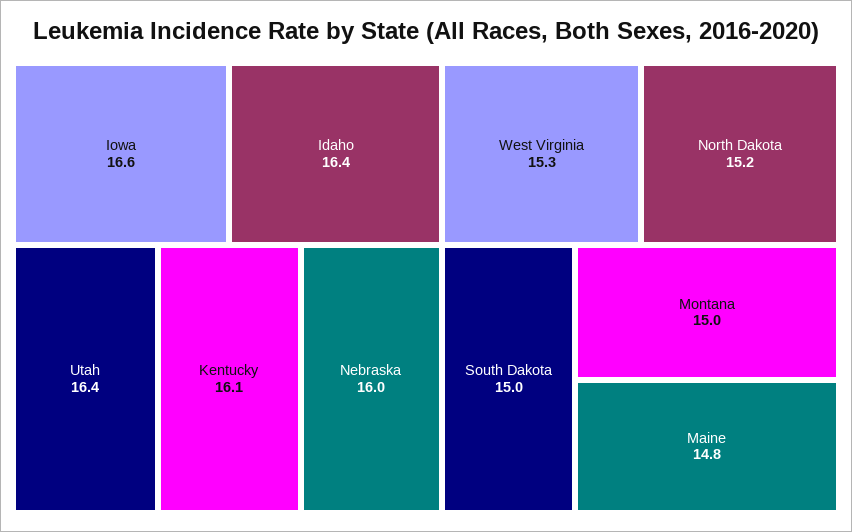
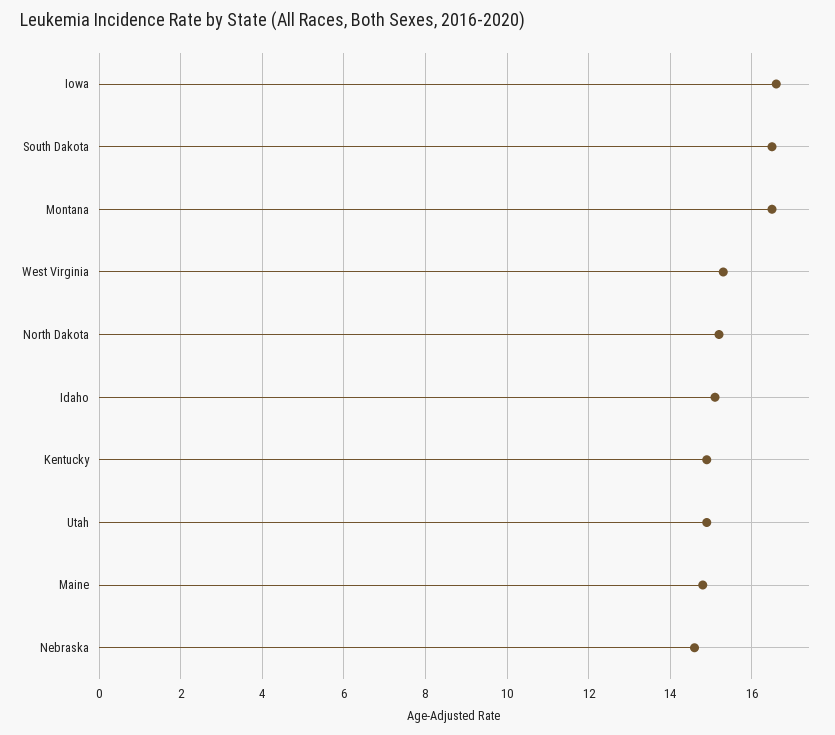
Idaho: 16.4 -> 15
Utah: 16.4 -> 15
Kentucky: 16.1 -> 15
Nebraska: 16 -> 14.5
South Dakota: 15 -> 16.5
Montana: 15 -> 16.5

